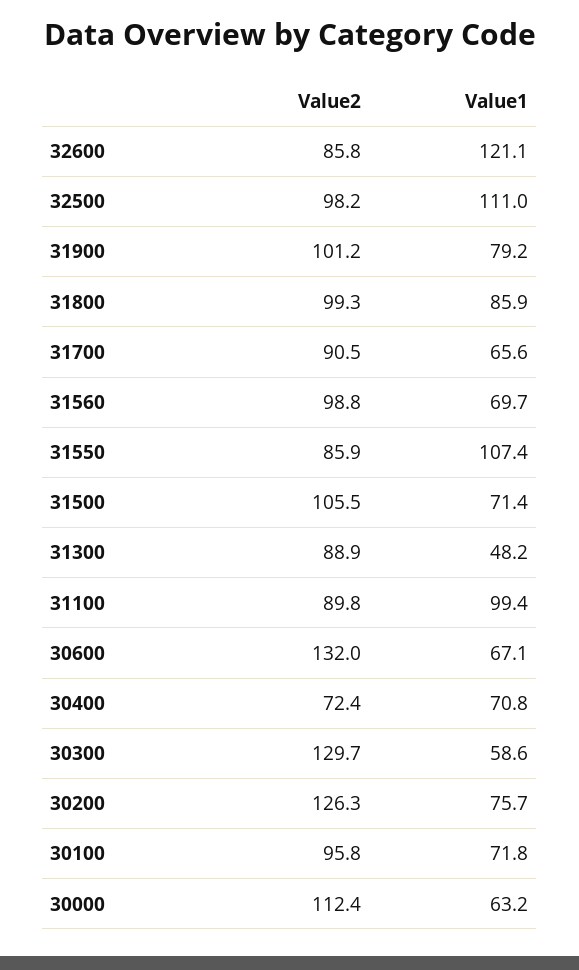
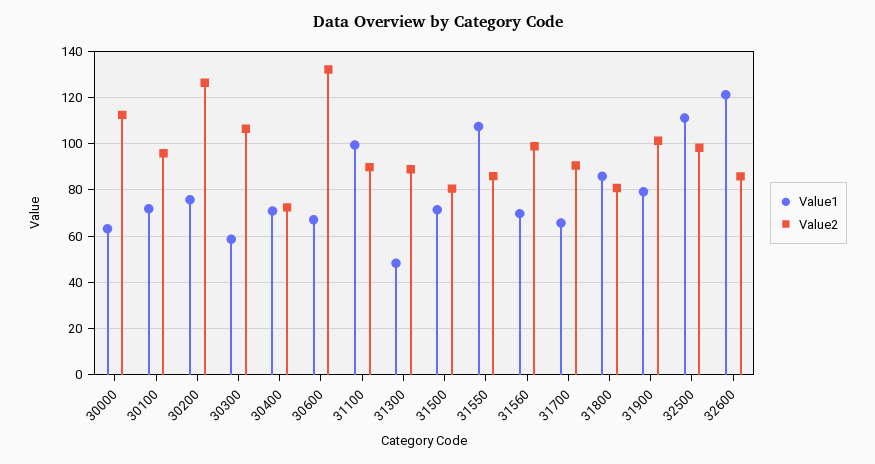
Value2, 31800: 99.3 -> 80
Value2, 31500: 105.5 -> 80
Value2, 30300: 129.7 -> 105

